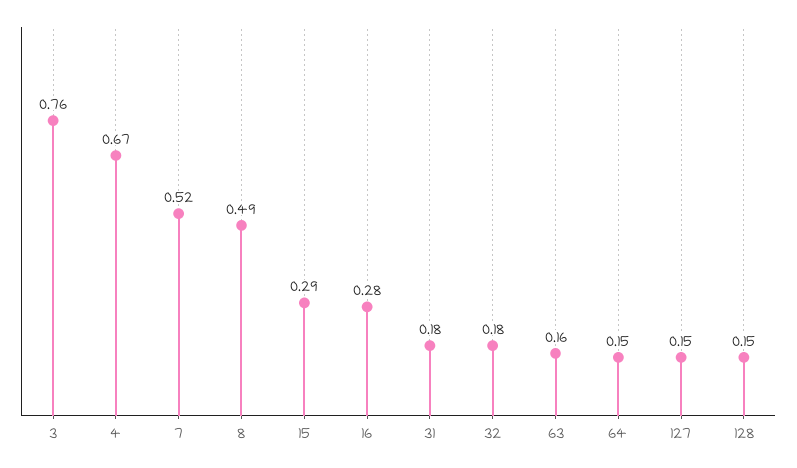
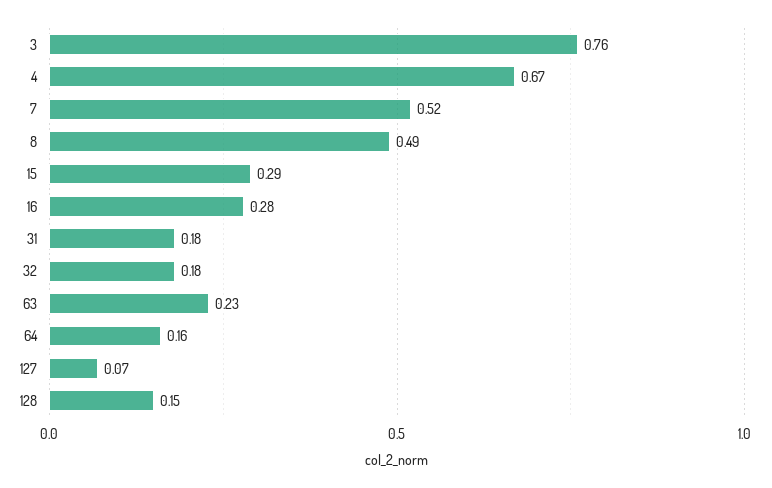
63: 0.16 -> 0.23
64: 0.15 -> 0.16
127: 0.15 -> 0.07

